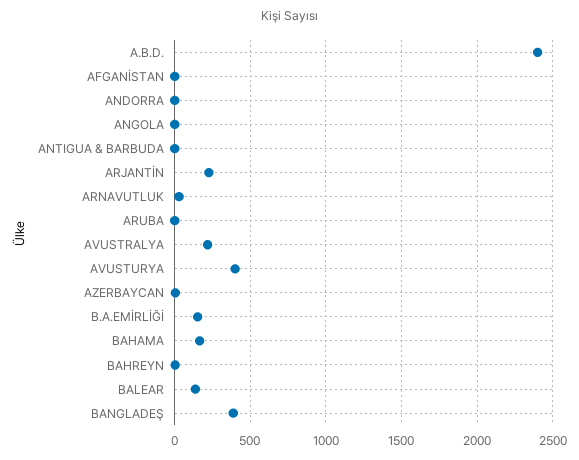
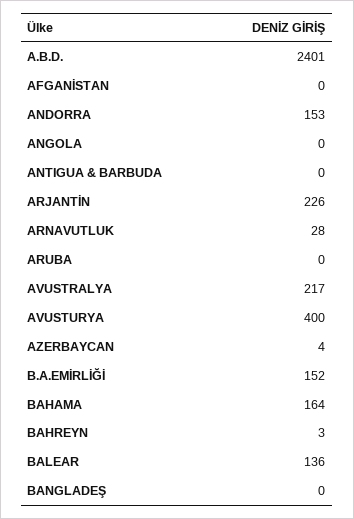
ANDORRA: 0 -> 153
BANGLADEŞ: 400 -> 0

